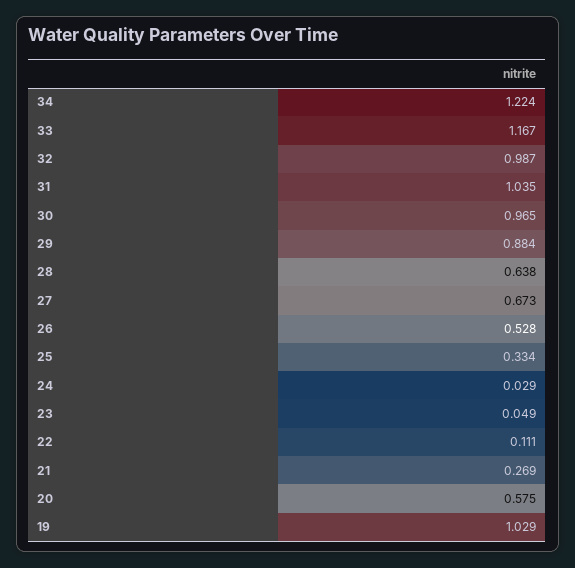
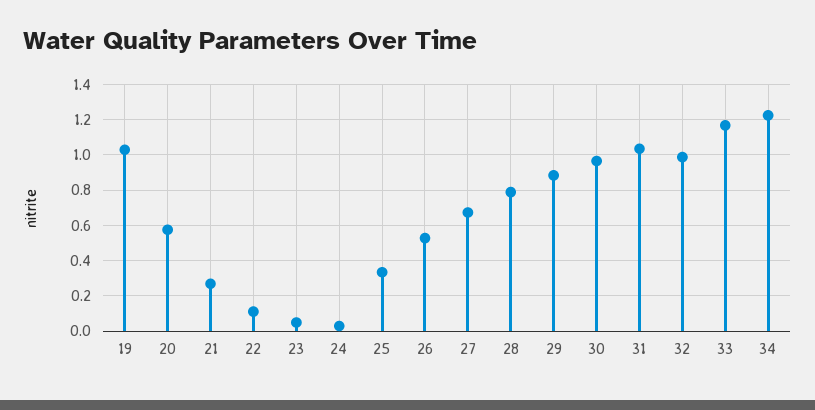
28: 0.638 -> 0.8

